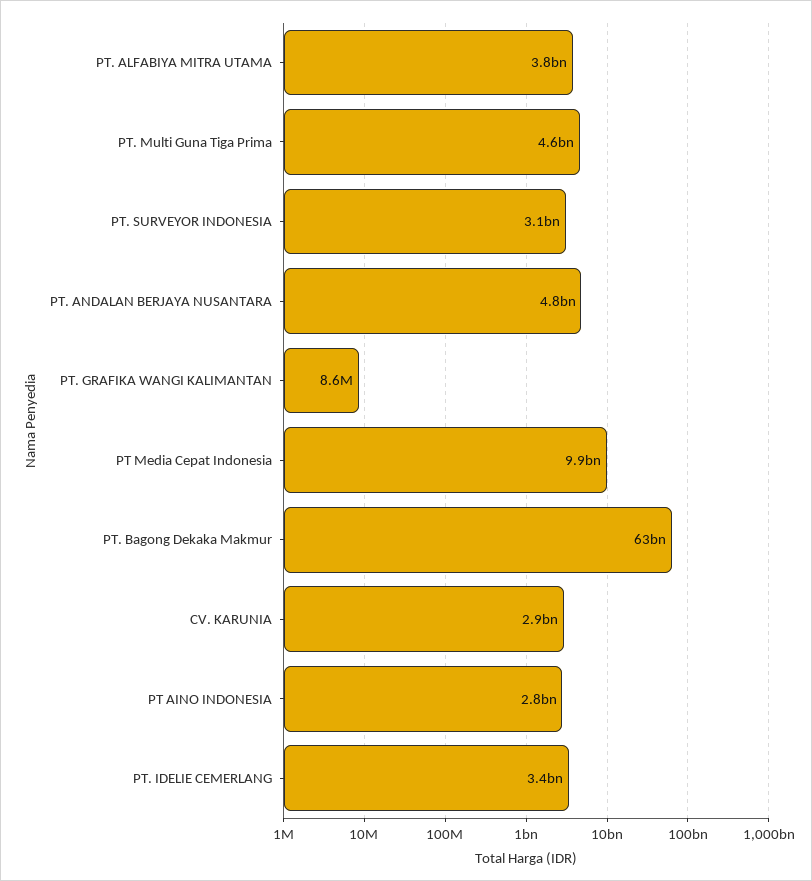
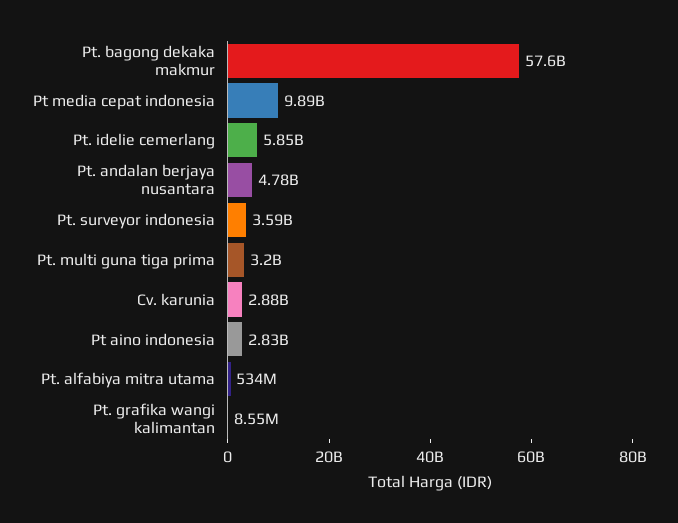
PT. ALFABIYA MITRA UTAMA: 3800000000 -> 534000000
PT. Multi Guna Tiga Prima: 4600000000 -> 3200000000
PT. SURVEYOR INDONESIA: 3100000000 -> 3590000000
PT. Bagong Dekaka Makmur: 63000000000 -> 57600000000
PT. IDELIE CEMERLANG: 3400000000 -> 5850000000

